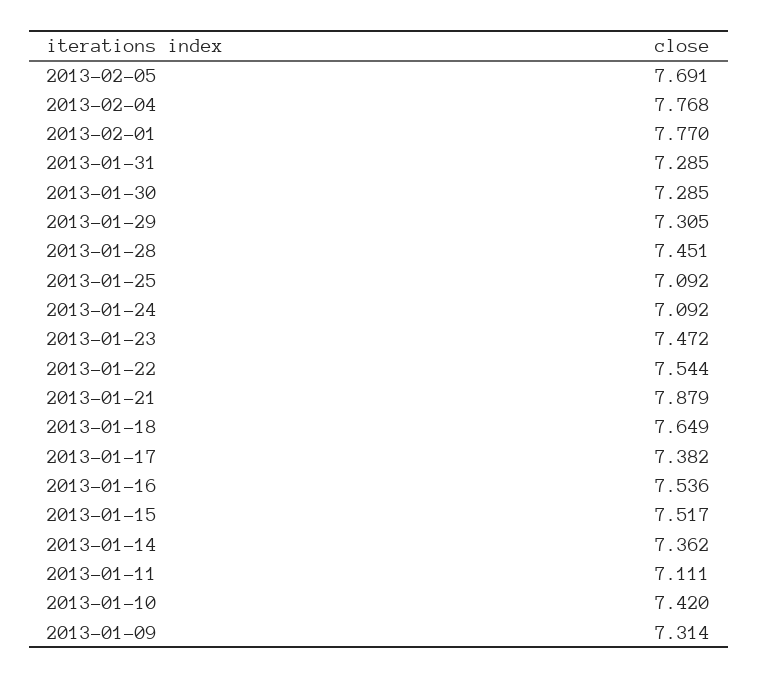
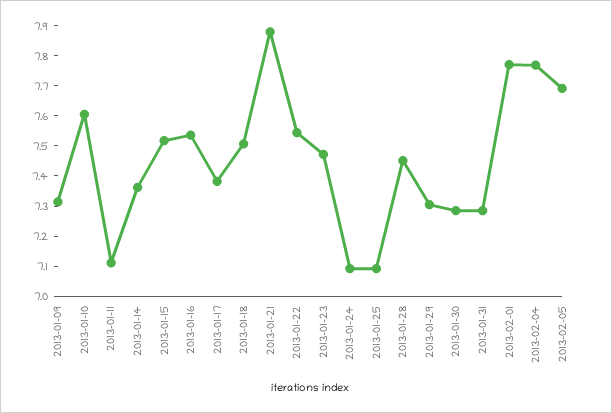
2013-01-18: 7.649 -> 7.5
2013-01-10: 7.42 -> 7.6

